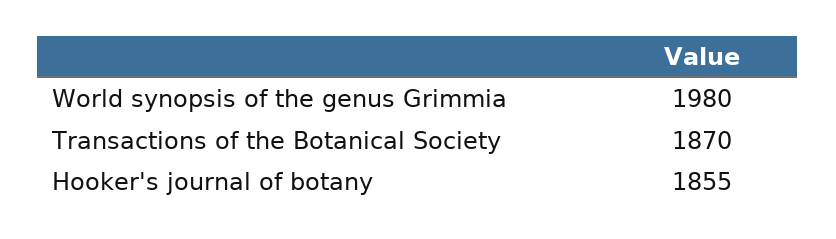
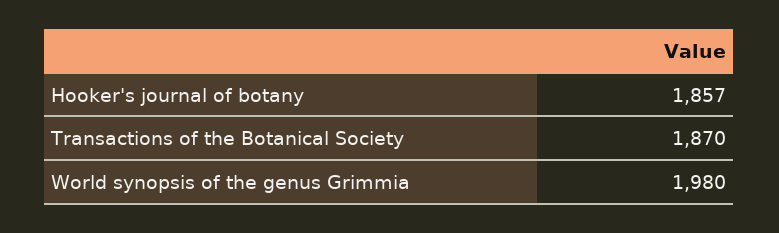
Hooker's journal of botany: 1855 -> 1857

